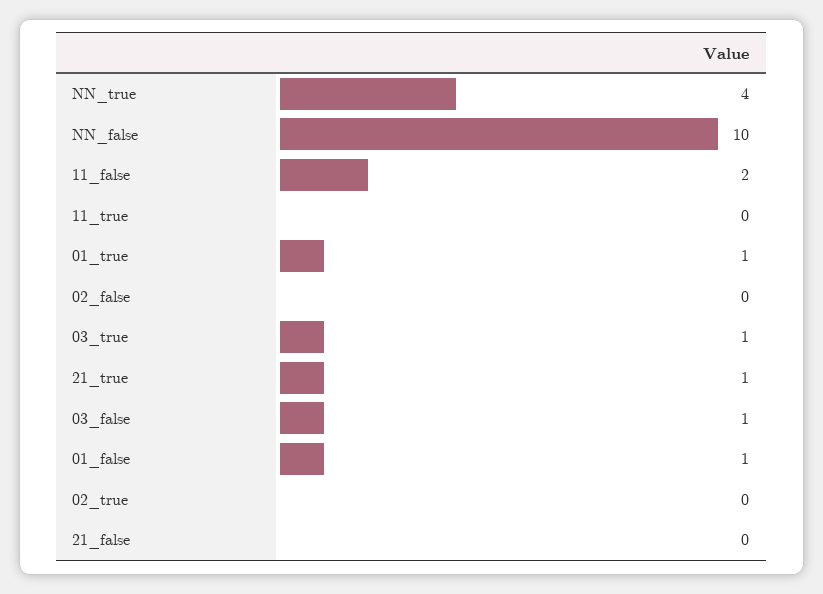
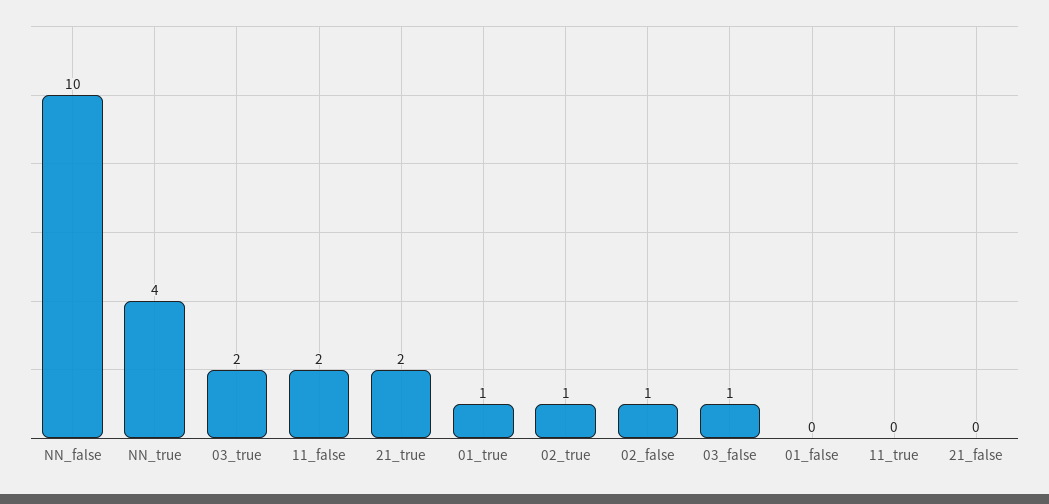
02_false: 0 -> 1
03_true: 1 -> 2
21_true: 1 -> 2
01_false: 1 -> 0
02_true: 0 -> 1

